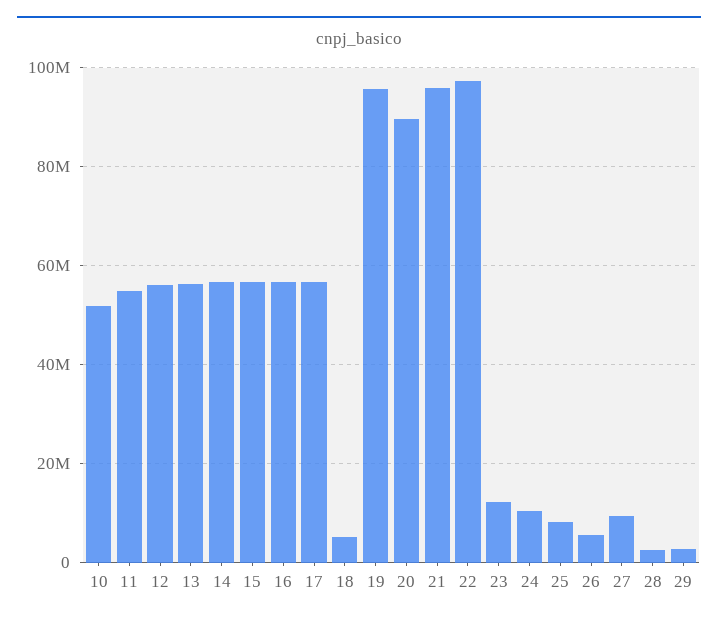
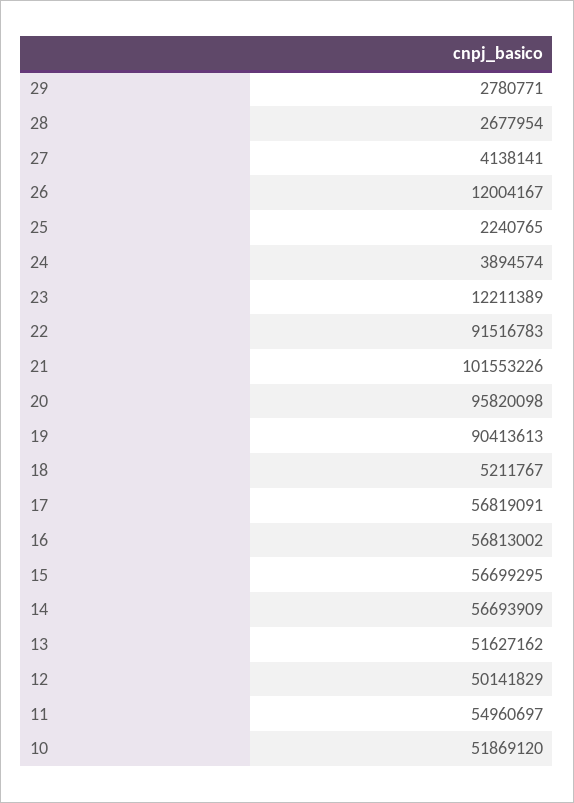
12: 56000000 -> 50141829
13: 56000000 -> 51627162
19: 96000000 -> 90413613
20: 90000000 -> 95820098
21: 96000000 -> 101553226
22: 98000000 -> 91516783
24: 10000000 -> 3894574
25: 8000000 -> 2240765
26: 6000000 -> 12004167
27: 10000000 -> 4138141

